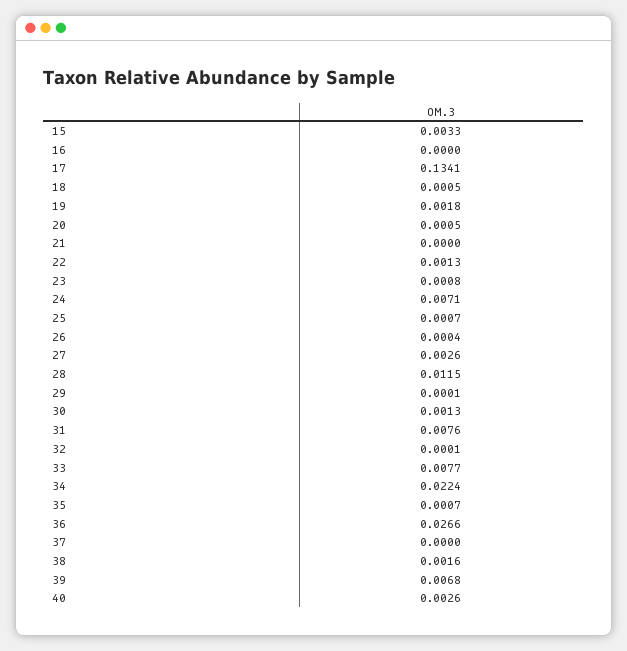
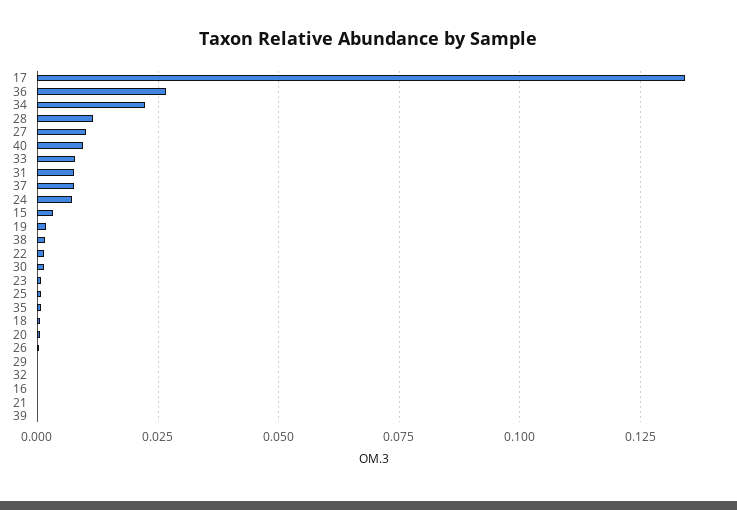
27: 0.0026 -> 0.01
37: 0 -> 0.0075
39: 0.0068 -> 0
40: 0.0026 -> 0.01

